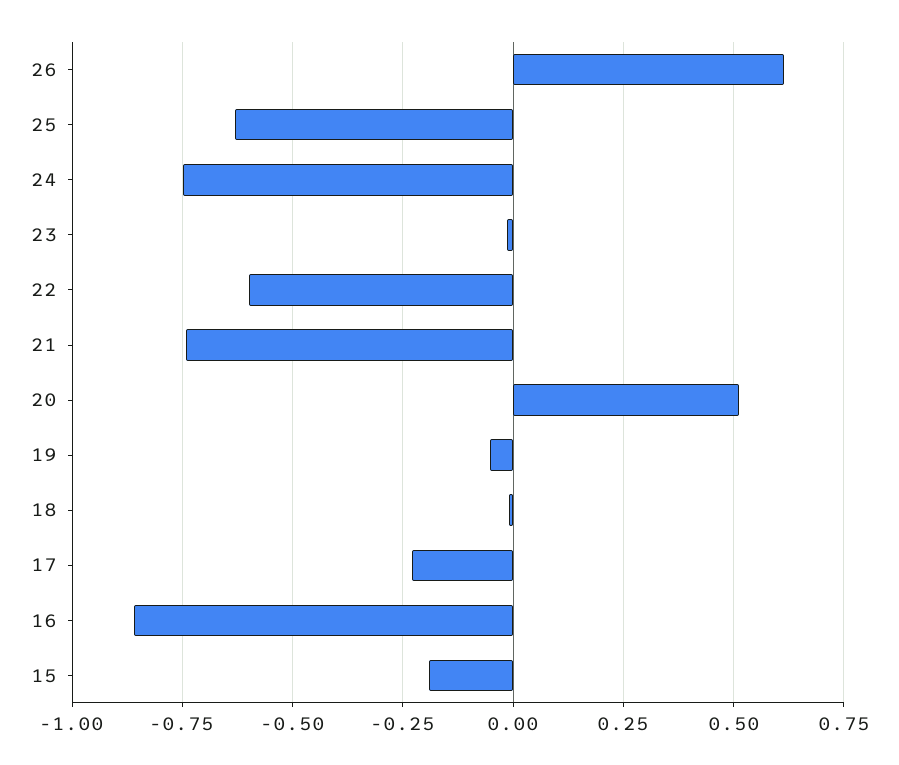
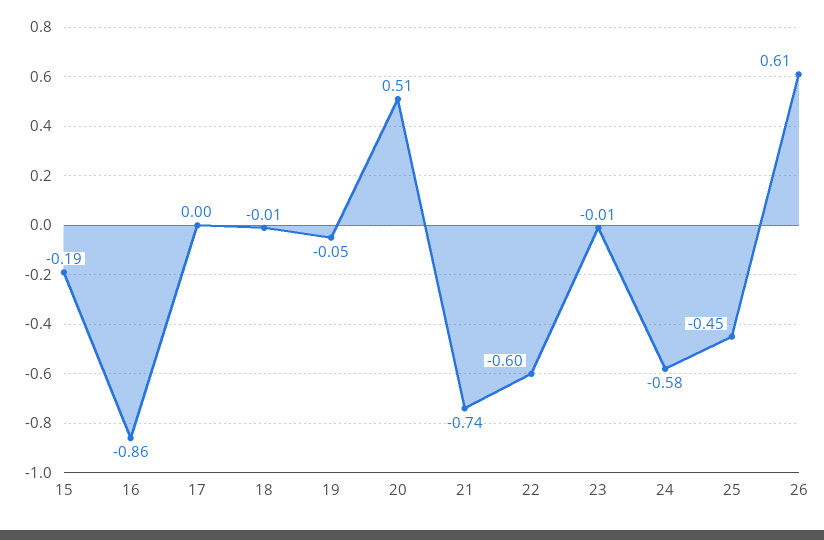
25: -0.625 -> -0.45
24: -0.75 -> -0.58
17: -0.225 -> 0

